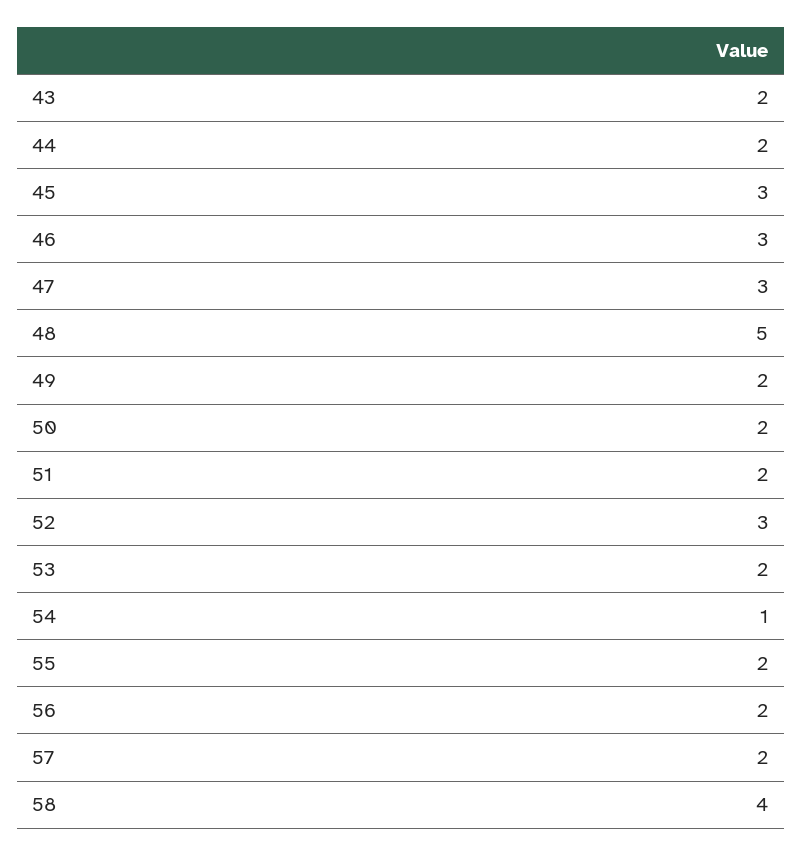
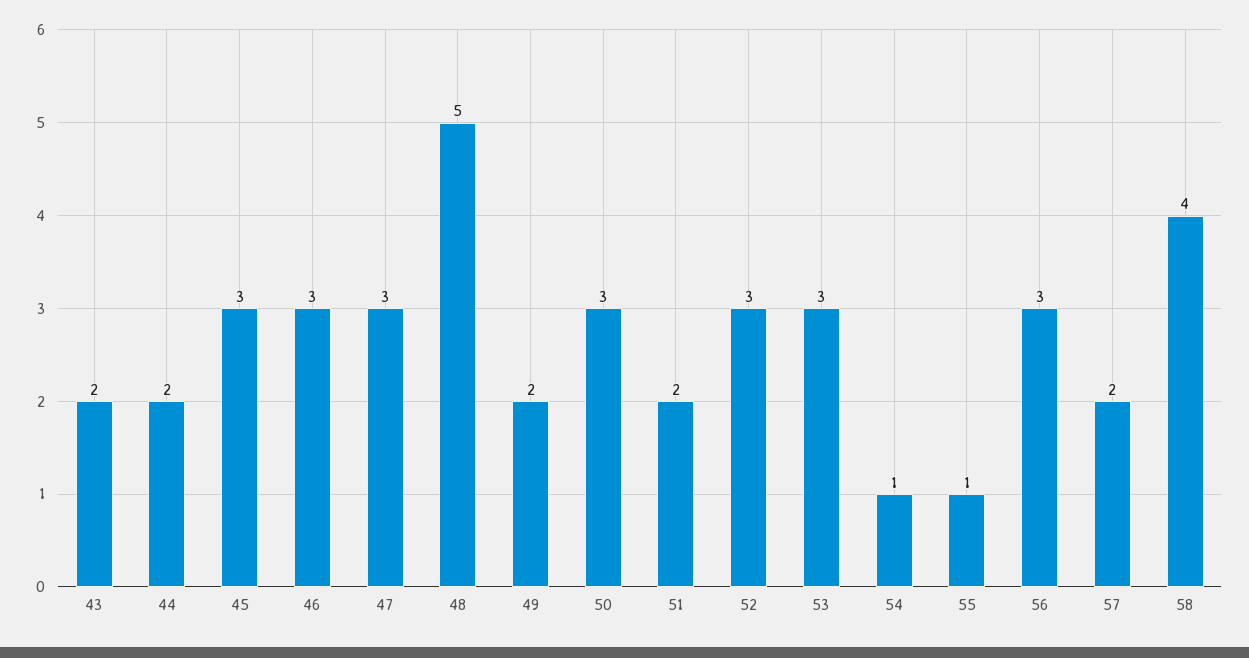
50: 2 -> 3
53: 2 -> 3
55: 2 -> 1
56: 2 -> 3

